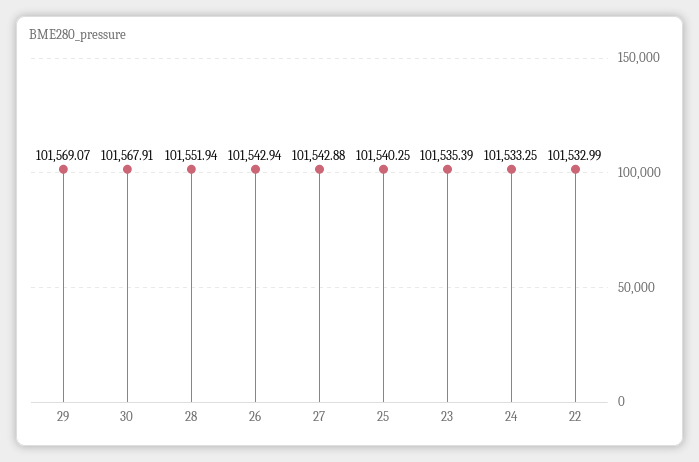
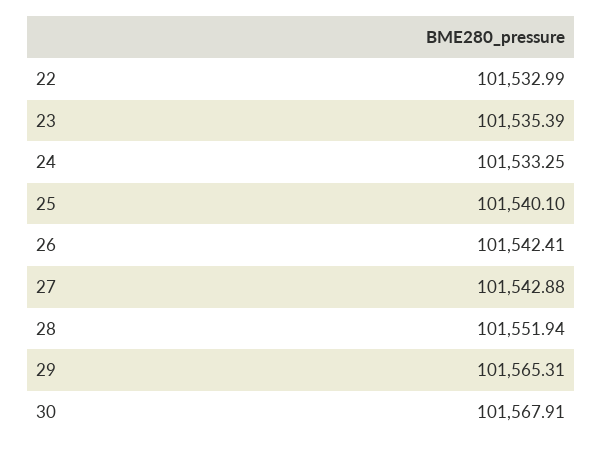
29: 101569.07 -> 101565.31
26: 101542.94 -> 101542.41
25: 101540.25 -> 101540.1

